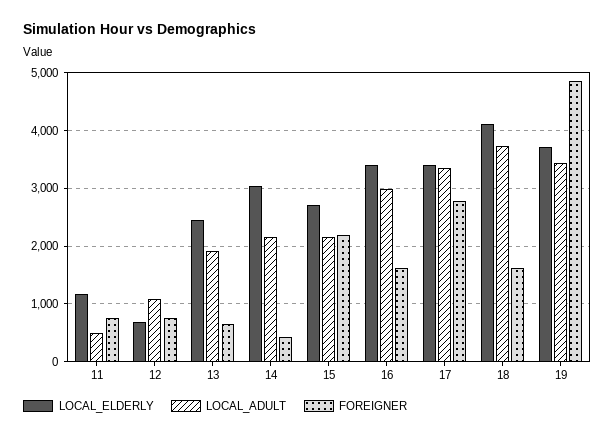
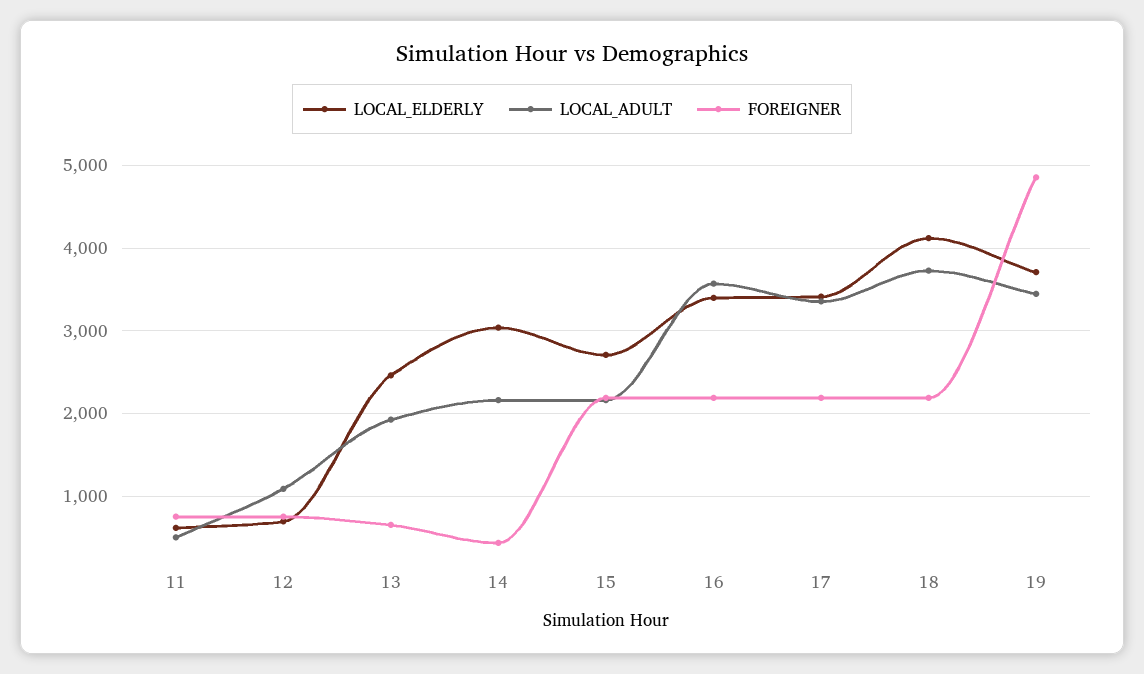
LOCAL_ELDERLY, 11: 1200 -> 600
LOCAL_ADULT, 16: 3000 -> 3600
FOREIGNER, 16: 1600 -> 2200
FOREIGNER, 17: 2800 -> 2200
FOREIGNER, 18: 1600 -> 2200

